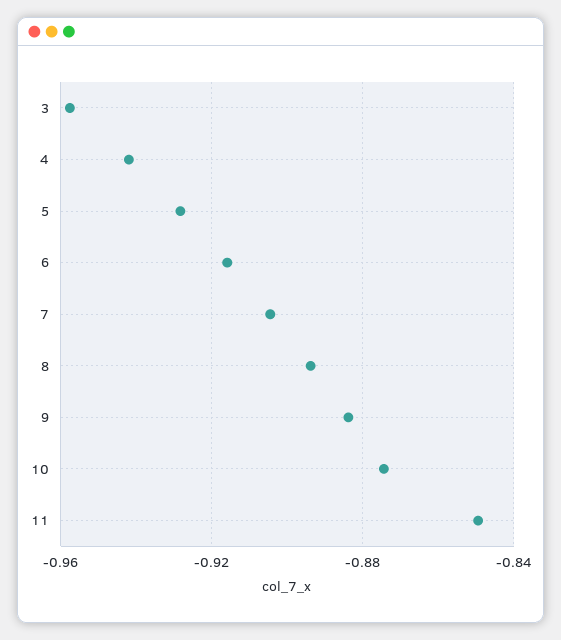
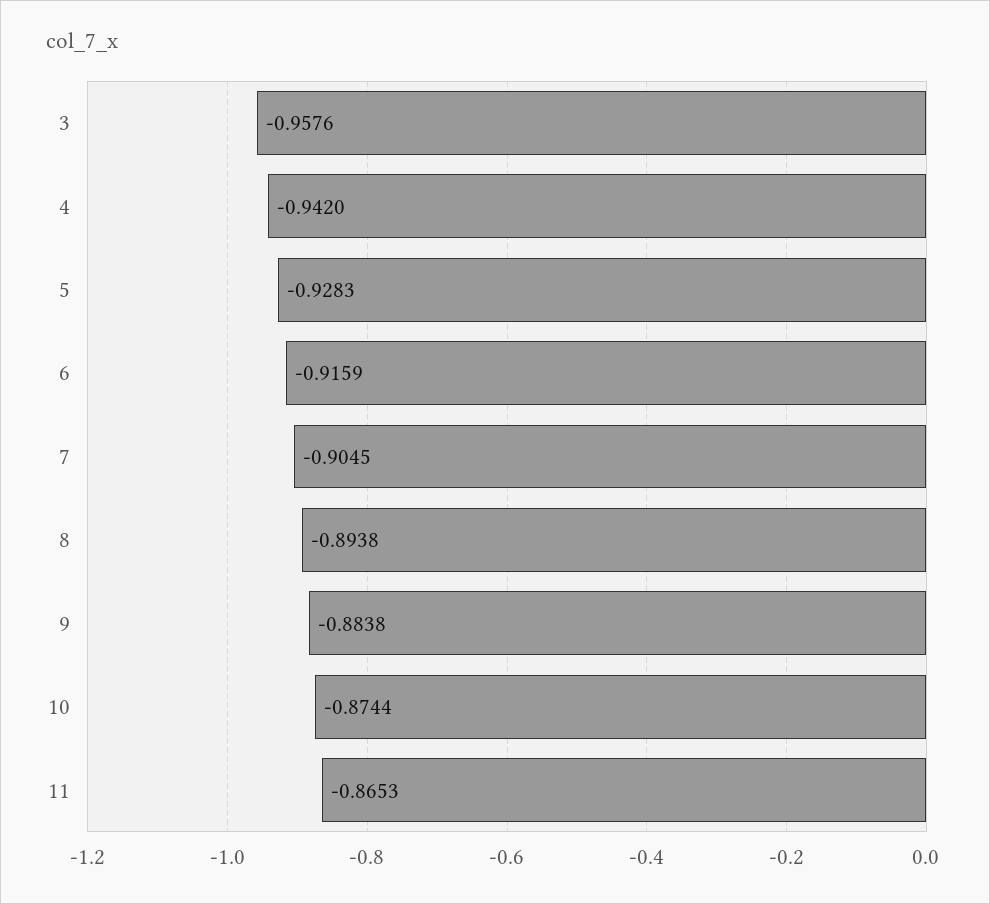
11: -0.85 -> -0.8653

